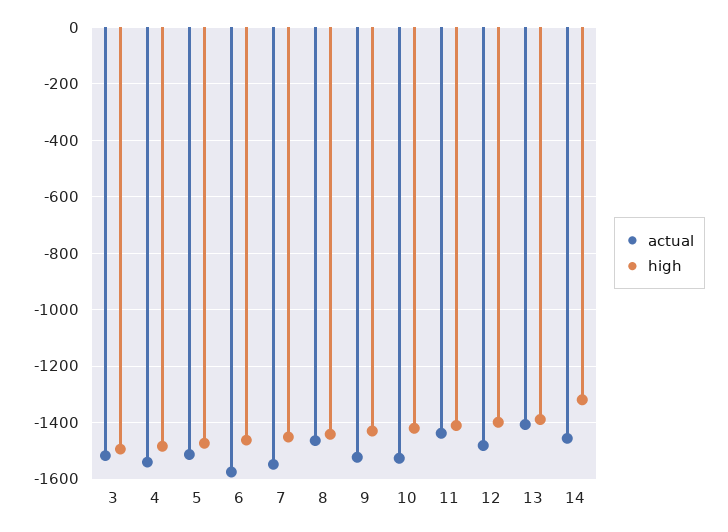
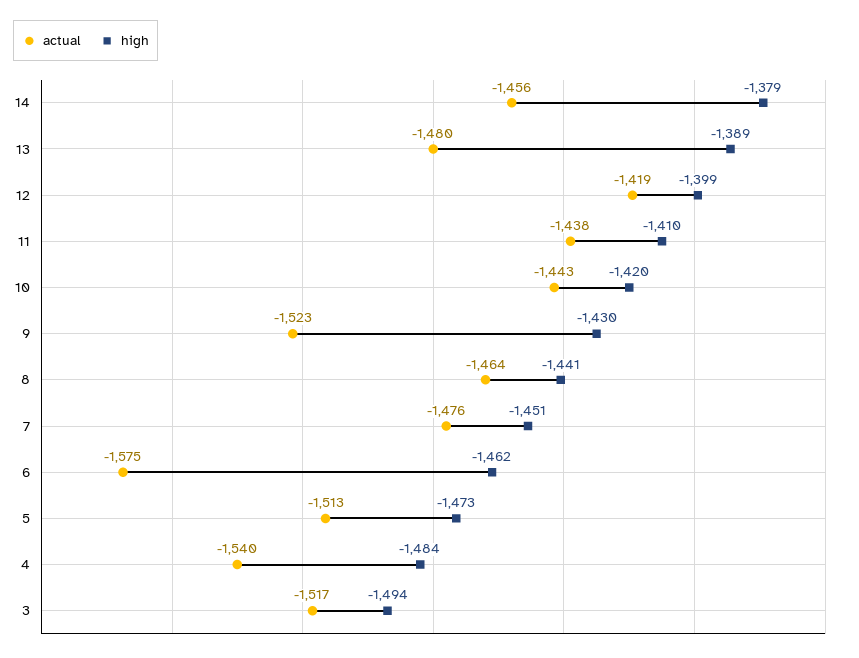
actual, 7: -1550 -> -1476
actual, 10: -1525 -> -1443
actual, 12: -1475 -> -1419
actual, 13: -1400 -> -1480
high, 14: -1325 -> -1379

